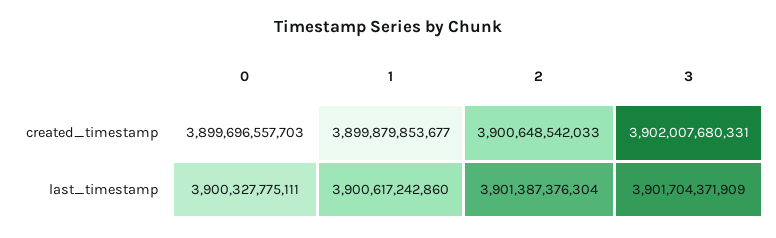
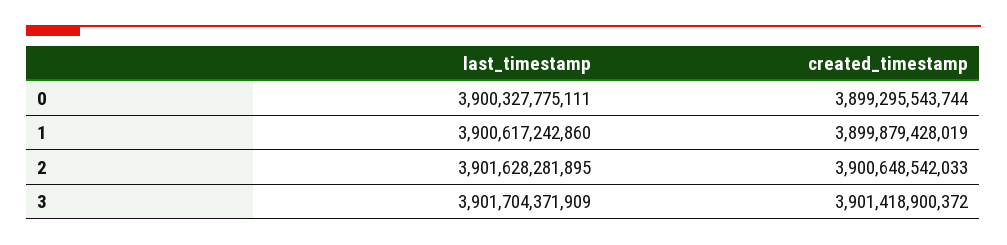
0, created_timestamp: 3899696557703 -> 3899295543744
1, created_timestamp: 3899879853677 -> 3899879428019
3, created_timestamp: 3902007680331 -> 3901418900372
2, last_timestamp: 3901387376304 -> 3901628281895

